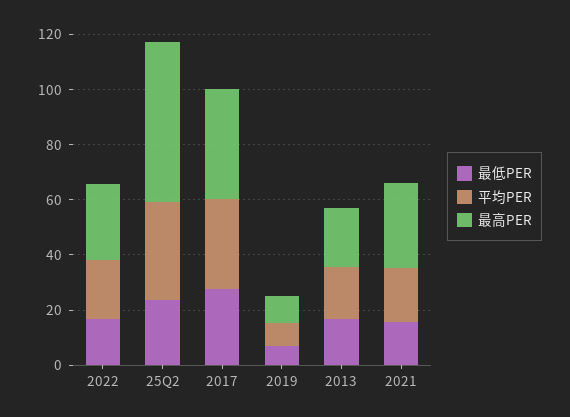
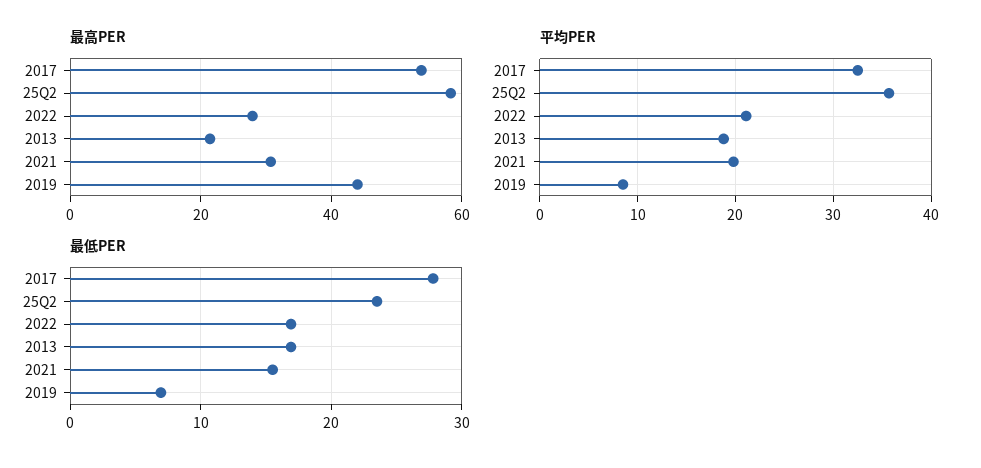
最高PER, 2017: 40 -> 54
最高PER, 2019: 10 -> 44

